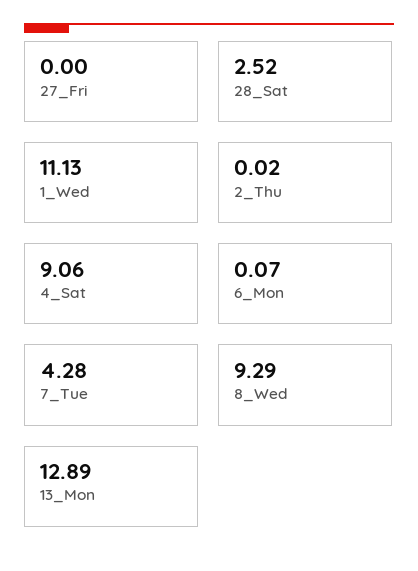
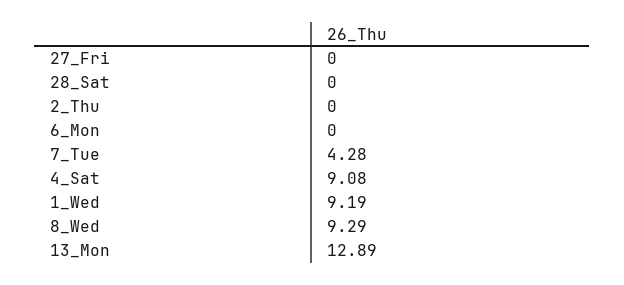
28_Sat: 2.52 -> 0
1_Wed: 11.13 -> 9.19
2_Thu: 0.02 -> 0
4_Sat: 9.06 -> 9.08
6_Mon: 0.07 -> 0

